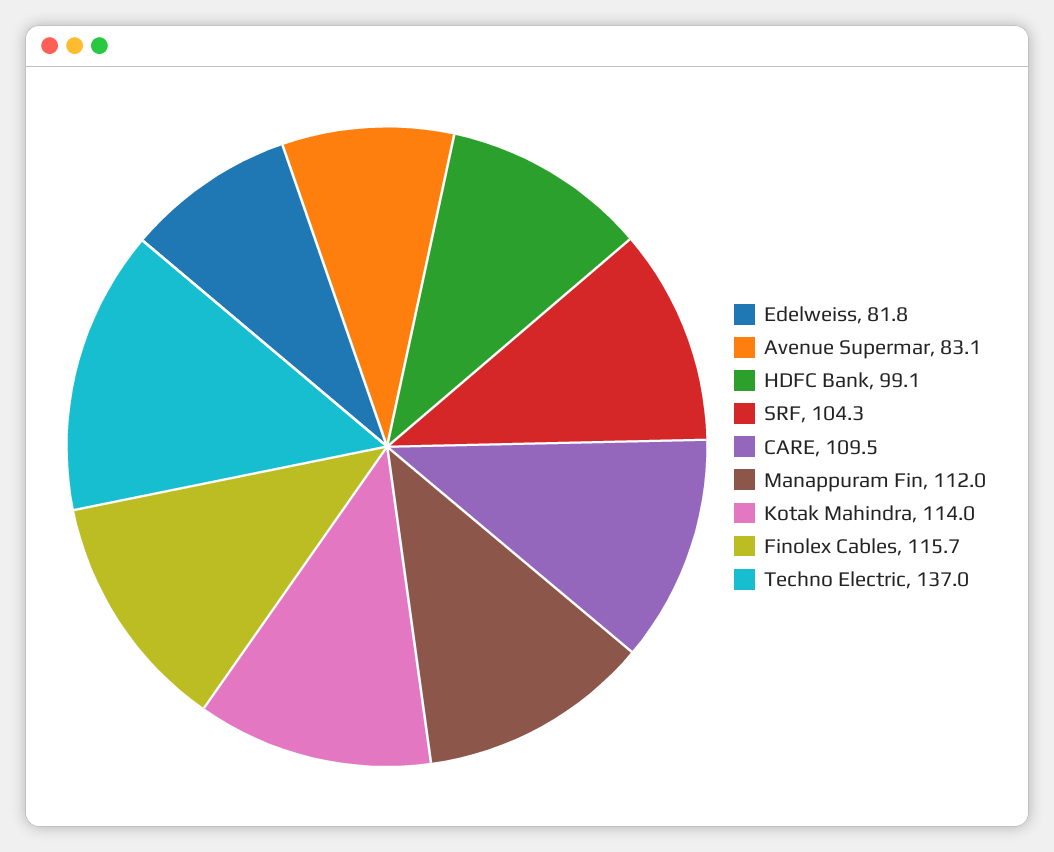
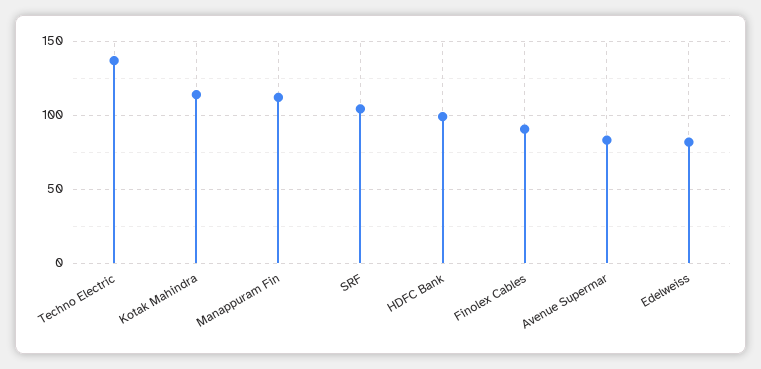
CARE: 109.5 -> none
Finolex Cables: 115.7 -> 90

